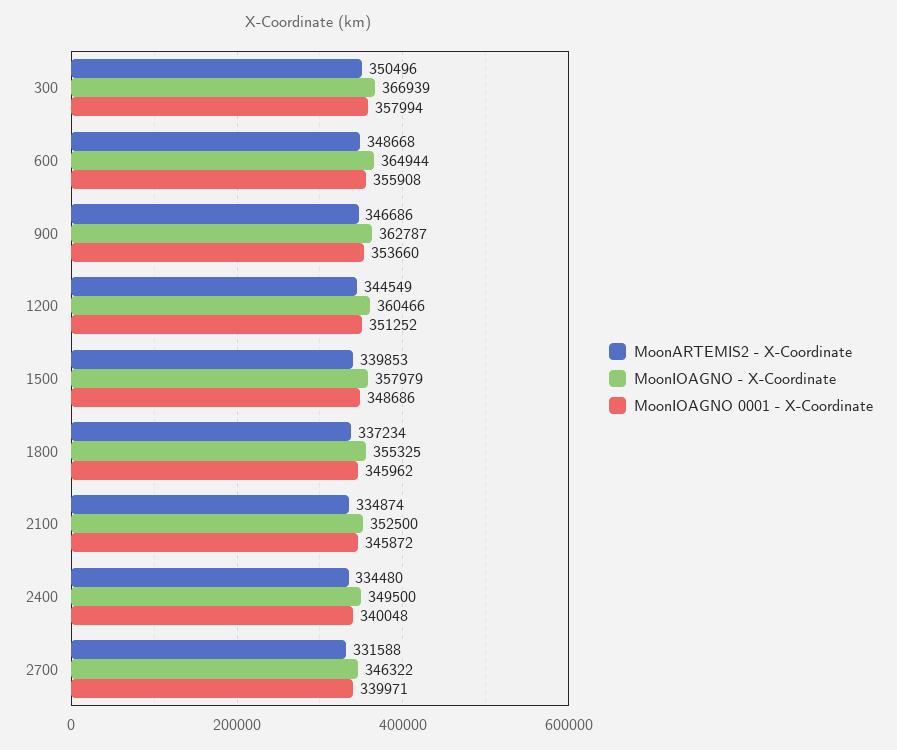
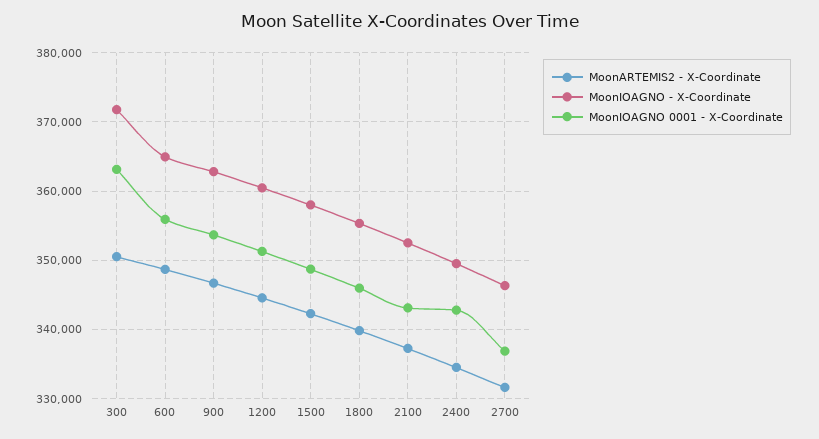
MoonIOAGNO - X-Coordinate, 300: 366939 -> 372000
MoonIOAGNO 0001 - X-Coordinate, 300: 357994 -> 363000
MoonARTEMIS2 - X-Coordinate, 1500: 339853 -> 342000
MoonARTEMIS2 - X-Coordinate, 1800: 337234 -> 340000
MoonARTEMIS2 - X-Coordinate, 2100: 334874 -> 337000
MoonIOAGNO 0001 - X-Coordinate, 2100: 345872 -> 343000
MoonIOAGNO 0001 - X-Coordinate, 2400: 340048 -> 343000
MoonIOAGNO 0001 - X-Coordinate, 2700: 339971 -> 337000

